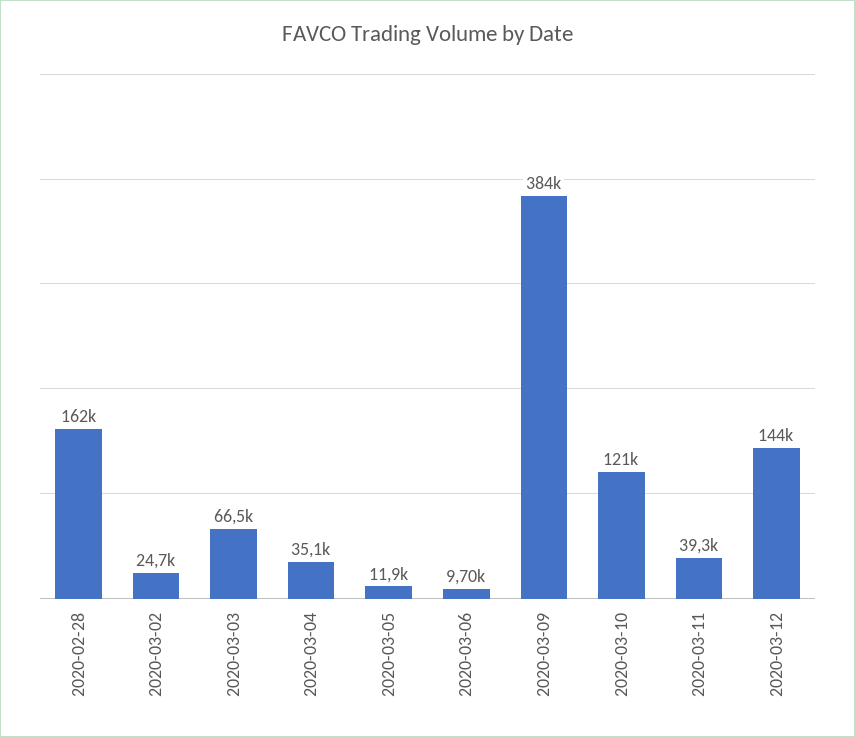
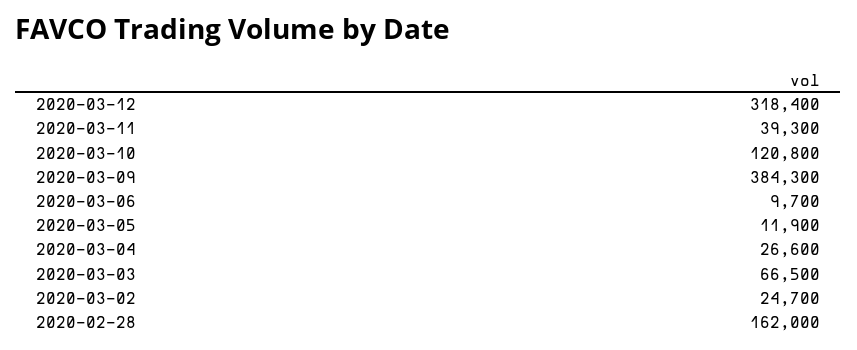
2020-03-04: 35100 -> 26600
2020-03-12: 144000 -> 318400

